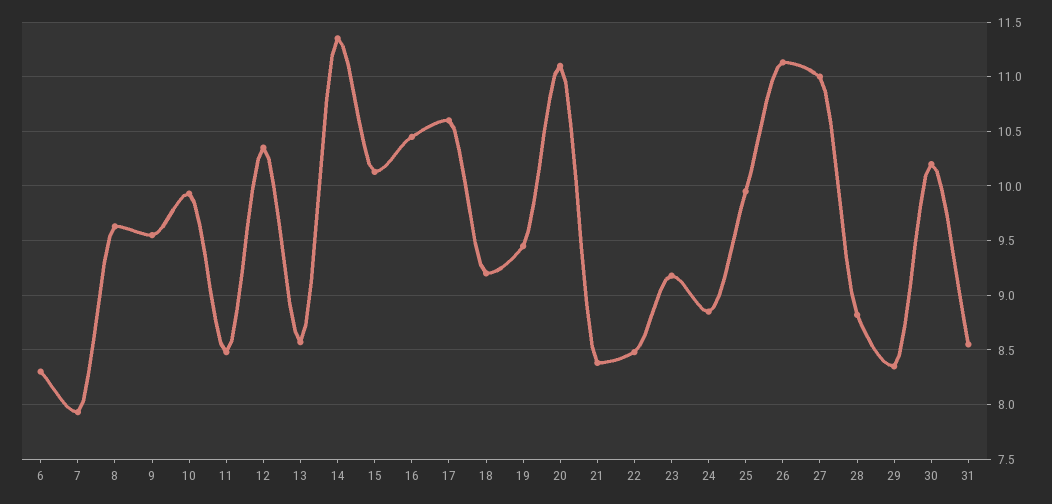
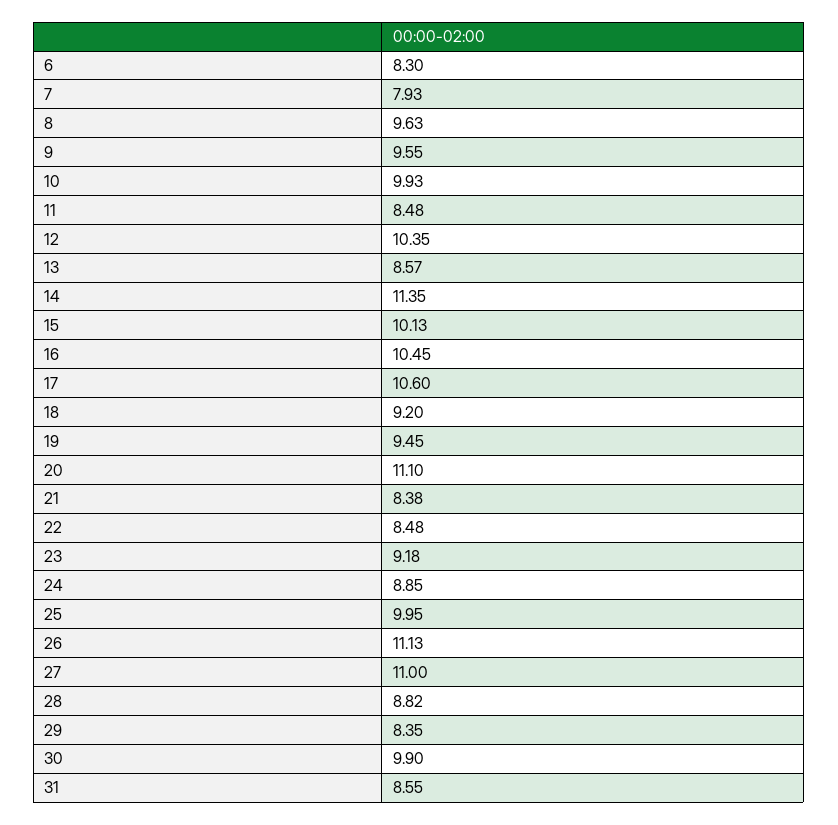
30: 10.2 -> 9.9

